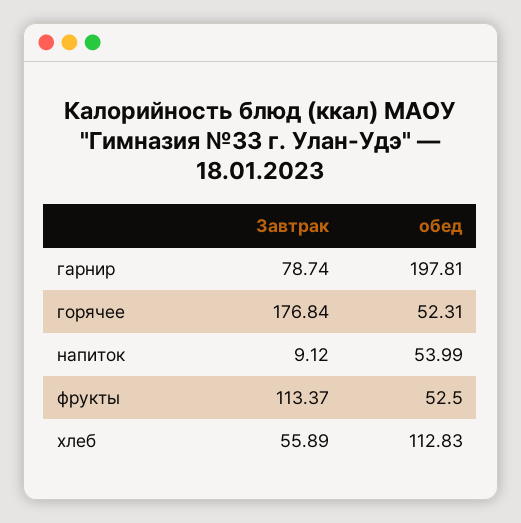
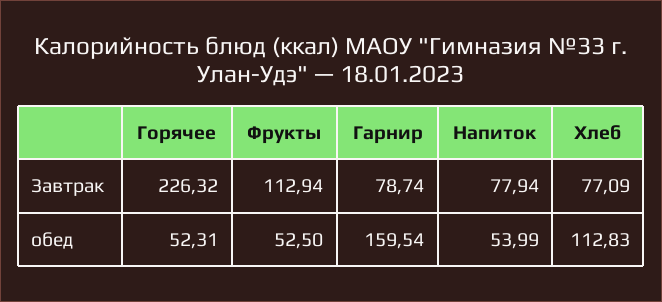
обед, гарнир: 197.81 -> 159.54
Завтрак, горячее: 176.84 -> 226.32
Завтрак, напиток: 9.12 -> 77.94
Завтрак, фрукты: 113.37 -> 112.94
Завтрак, хлеб: 55.89 -> 77.09

